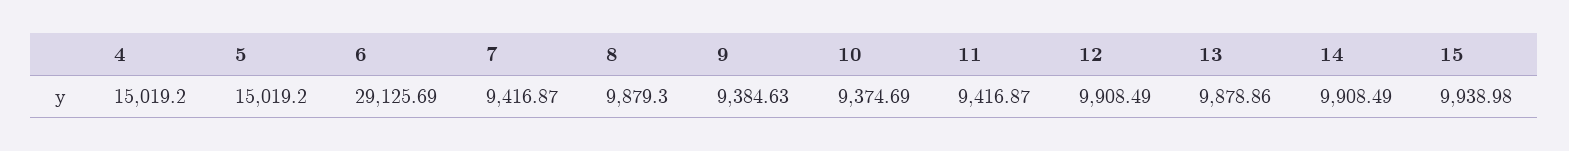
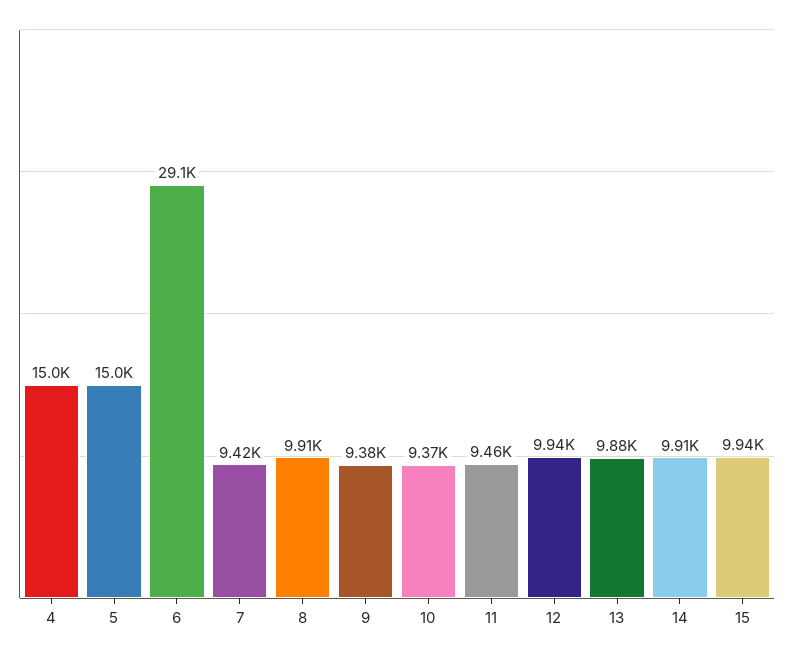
8: 9879.3 -> 9910
11: 9416.87 -> 9460
12: 9908.49 -> 9940

